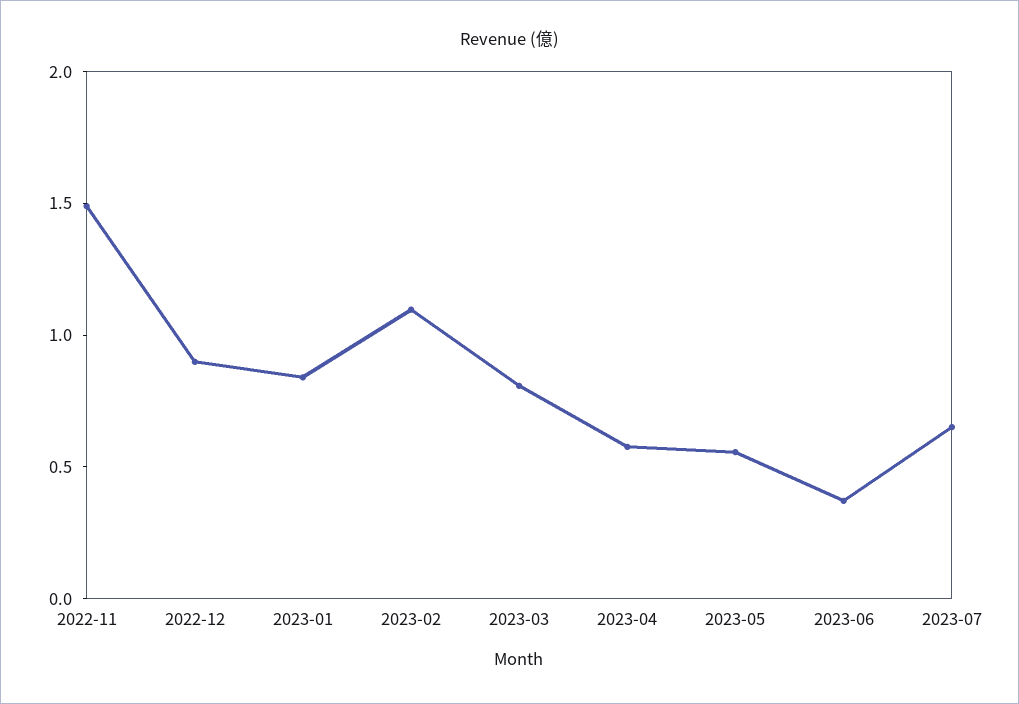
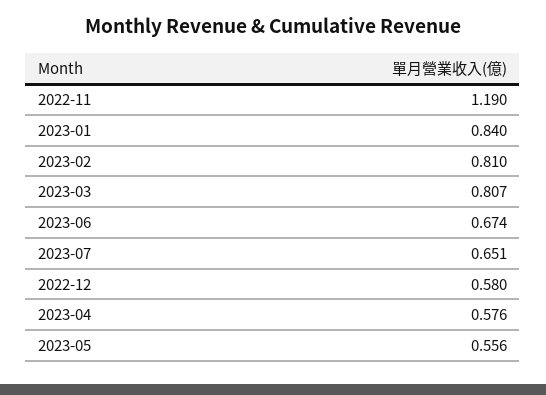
2022-11: 1.5 -> 1.19
2022-12: 0.9 -> 0.58
2023-02: 1.1 -> 0.81
2023-06: 0.4 -> 0.674

